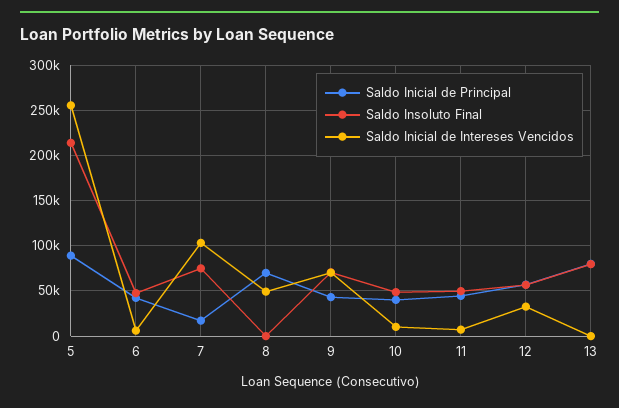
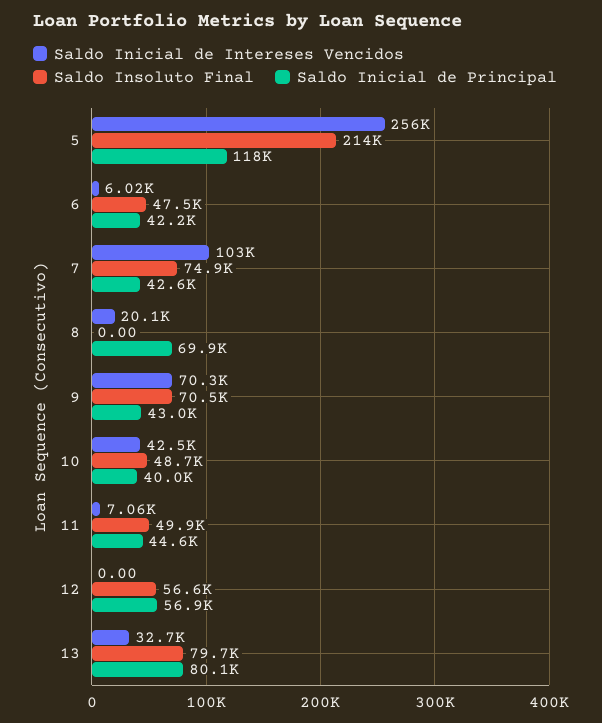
Saldo Inicial de Principal, 5: 90000 -> 118000
Saldo Inicial de Principal, 7: 20000 -> 42600
Saldo Inicial de Intereses Vencidos, 8: 50000 -> 20100
Saldo Inicial de Intereses Vencidos, 10: 10000 -> 42500
Saldo Inicial de Intereses Vencidos, 12: 30000 -> 0
Saldo Inicial de Intereses Vencidos, 13: 0 -> 32700

